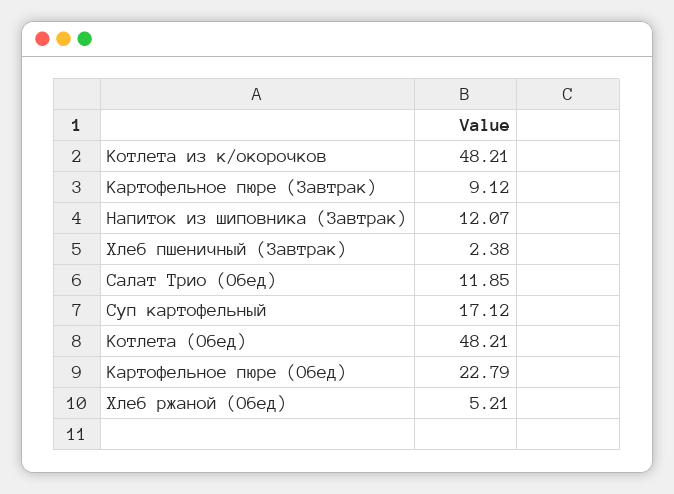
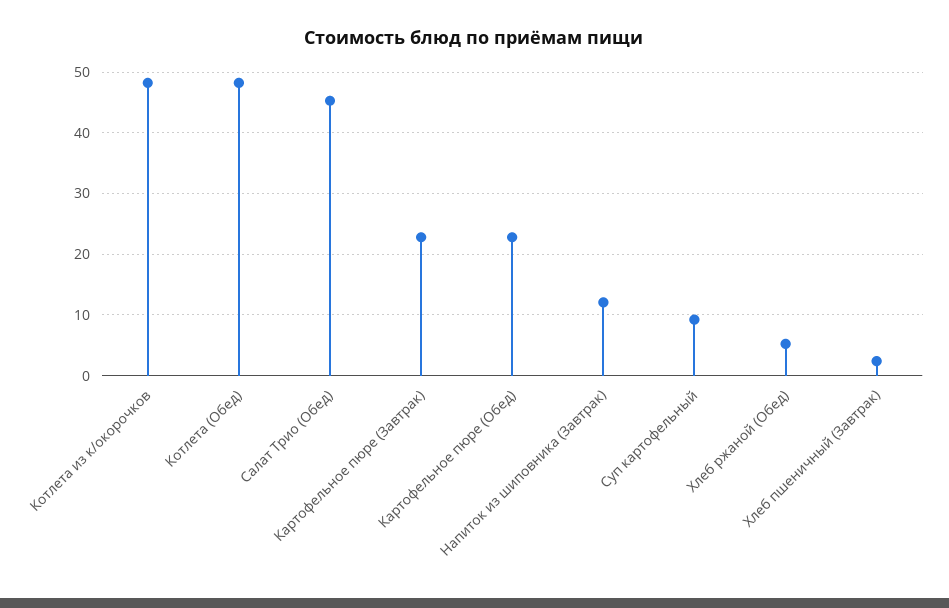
Картофельное пюре (Завтрак): 9.12 -> 23
Салат Трио (Обед): 11.85 -> 45
Суп картофельный: 17.12 -> 9

